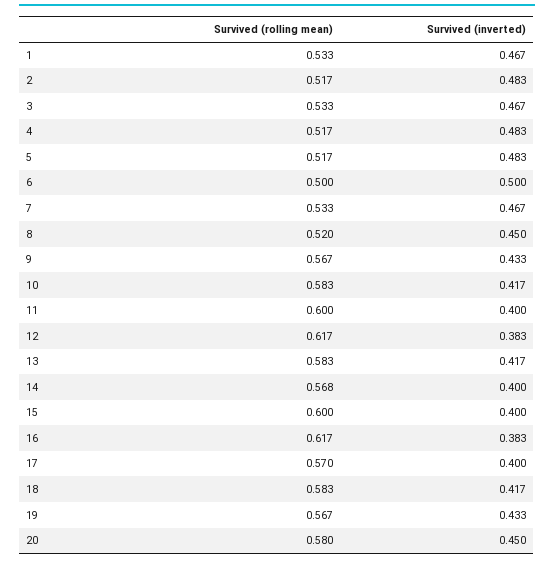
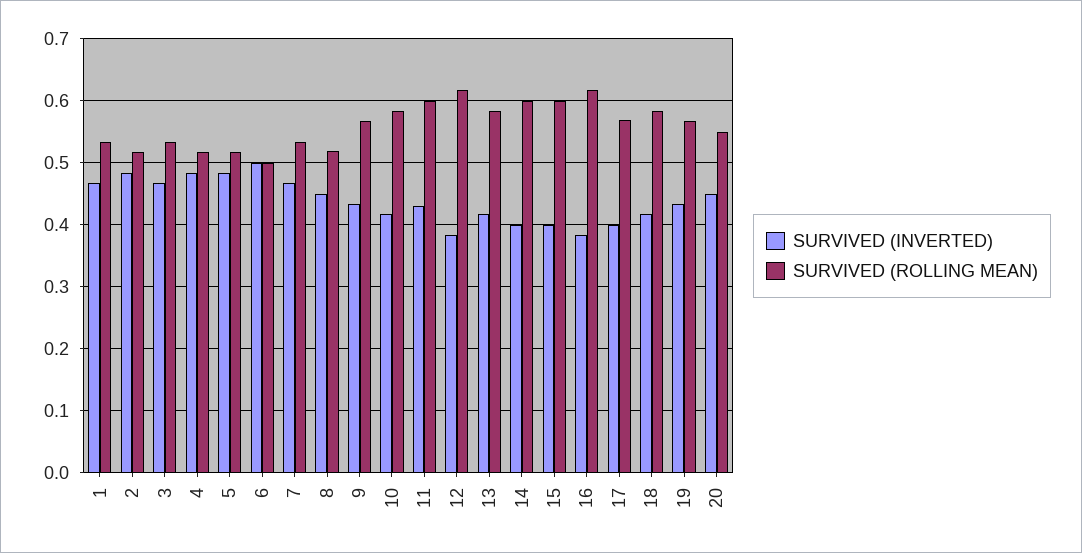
Survived (inverted), 11: 0.4 -> 0.43
Survived (rolling mean), 14: 0.568 -> 0.6
Survived (rolling mean), 20: 0.58 -> 0.55

